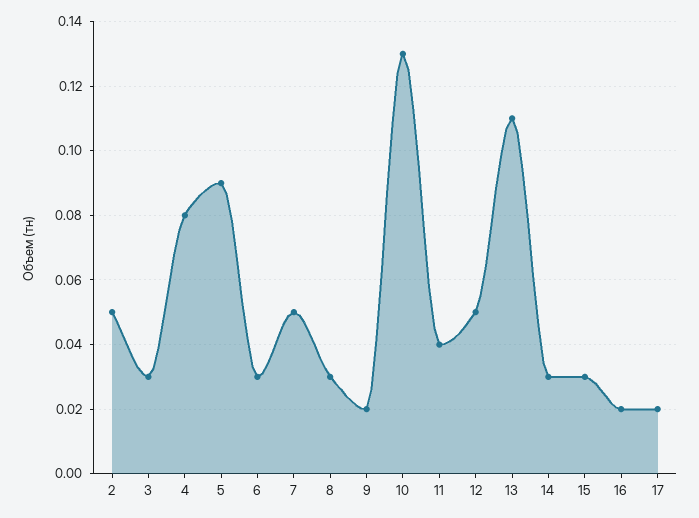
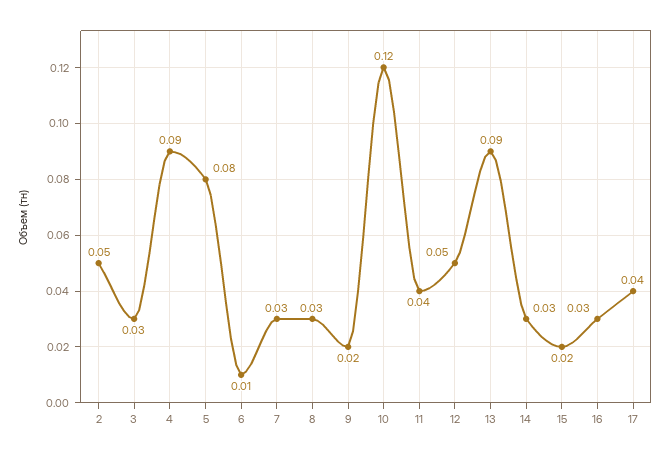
4: 0.08 -> 0.09
5: 0.09 -> 0.08
6: 0.03 -> 0.01
7: 0.05 -> 0.03
10: 0.13 -> 0.12
13: 0.11 -> 0.09
15: 0.03 -> 0.02
16: 0.02 -> 0.03
17: 0.02 -> 0.04

